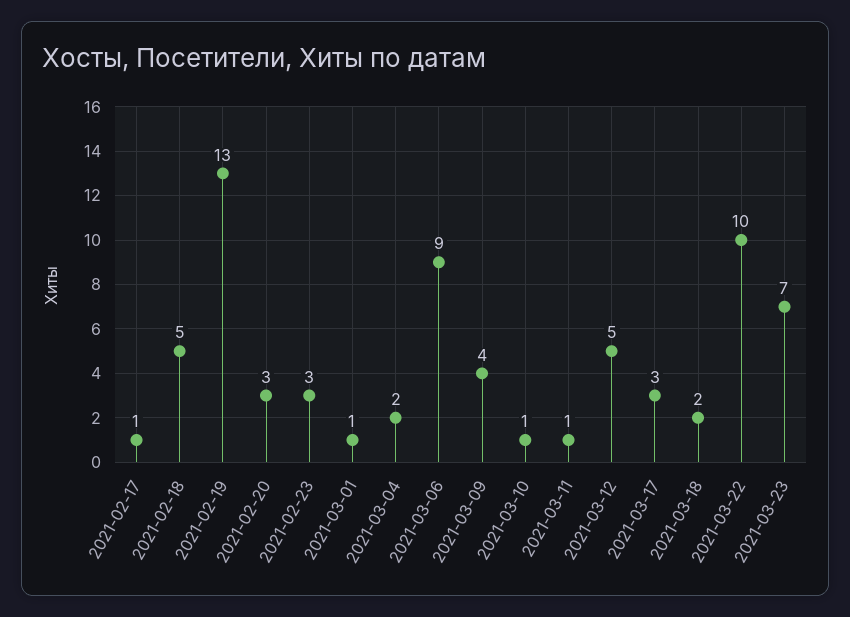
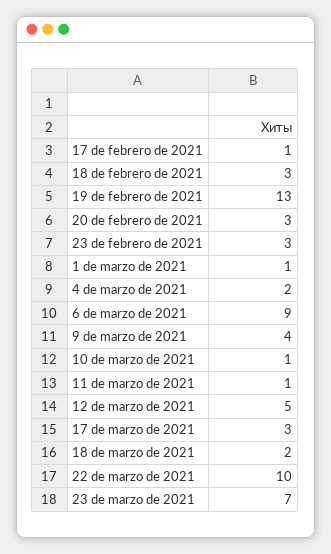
2021-02-18: 5 -> 3

